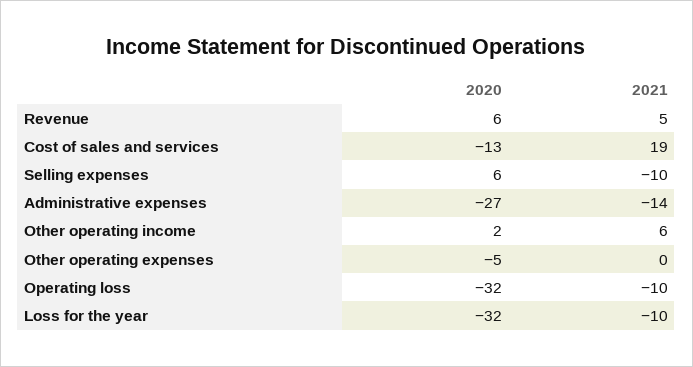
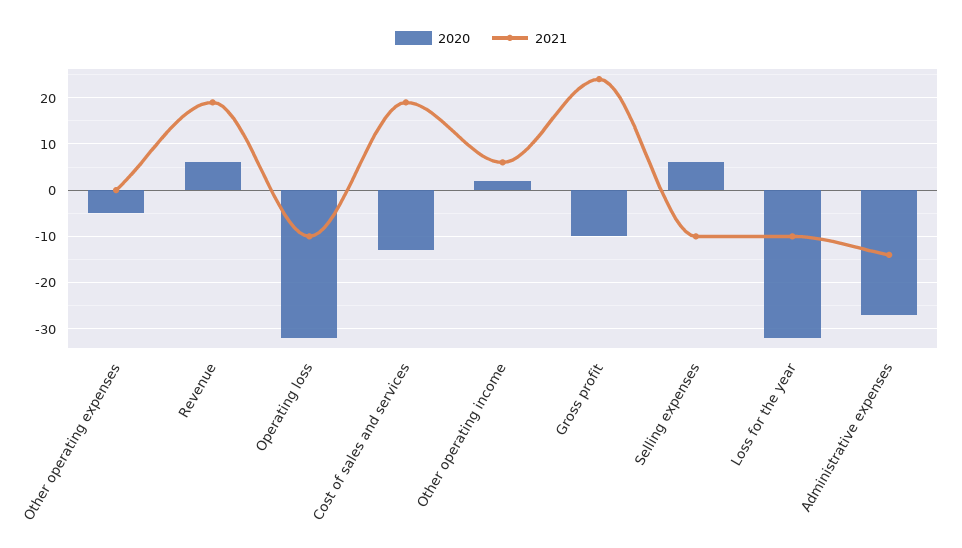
2021, Revenue: 5 -> 20
2020, Gross profit: none -> -10
2021, Gross profit: none -> 25

